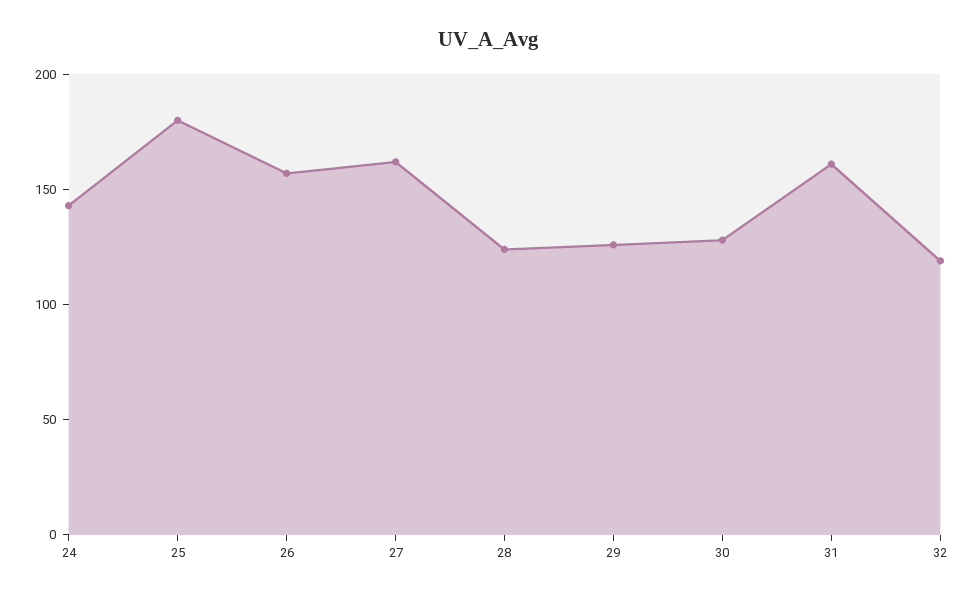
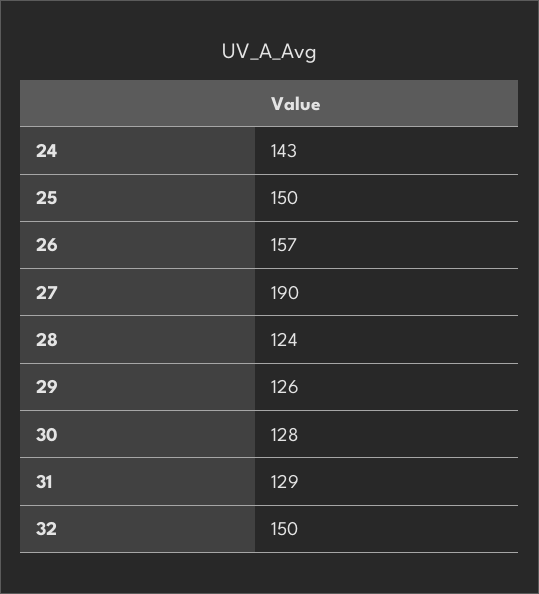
25: 180 -> 150
27: 160 -> 190
31: 160 -> 129
32: 120 -> 150

